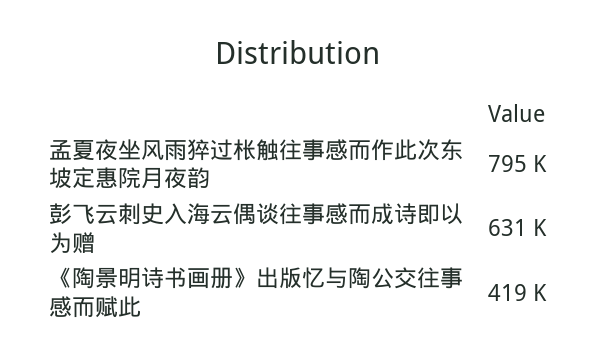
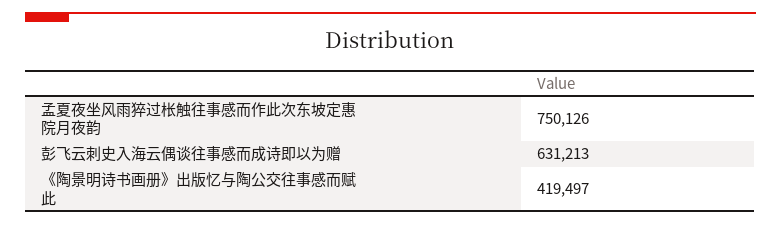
孟夏夜坐风雨猝过枨触往事感而作此次东坡定惠院月夜韵: 795000 -> 750126

